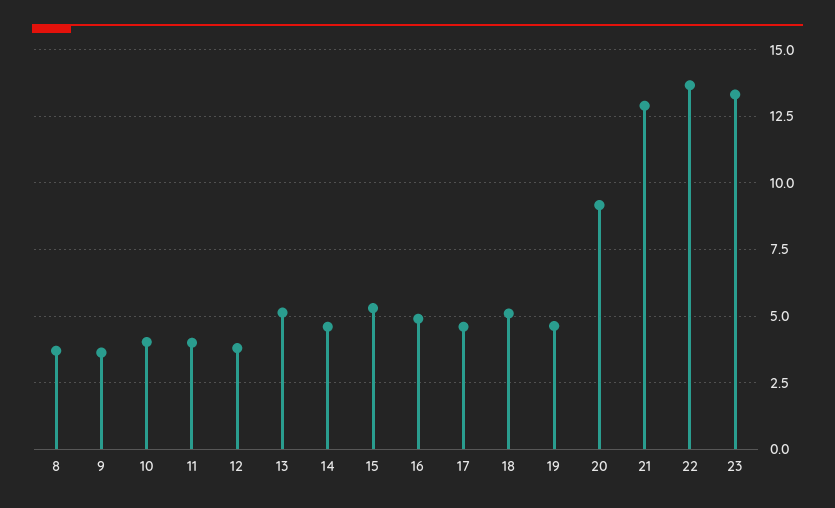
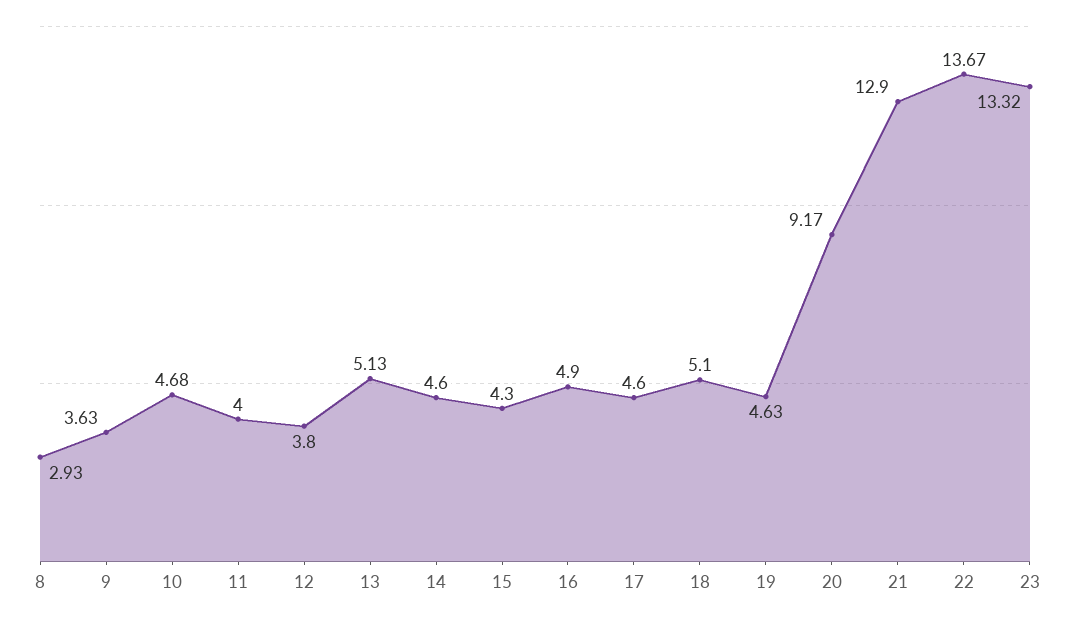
8: 3.75 -> 2.93
10: 4 -> 4.68
15: 5.25 -> 4.3

